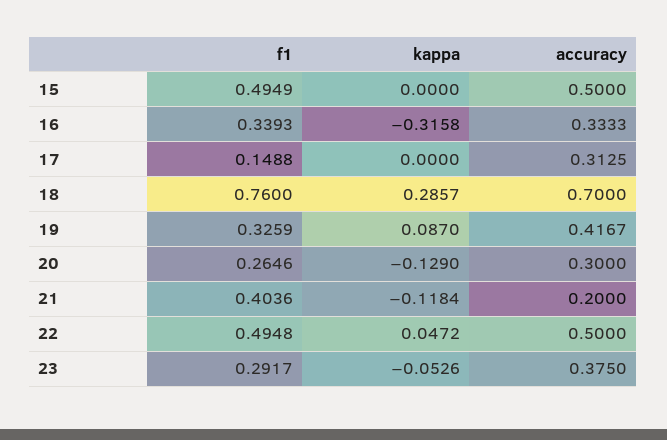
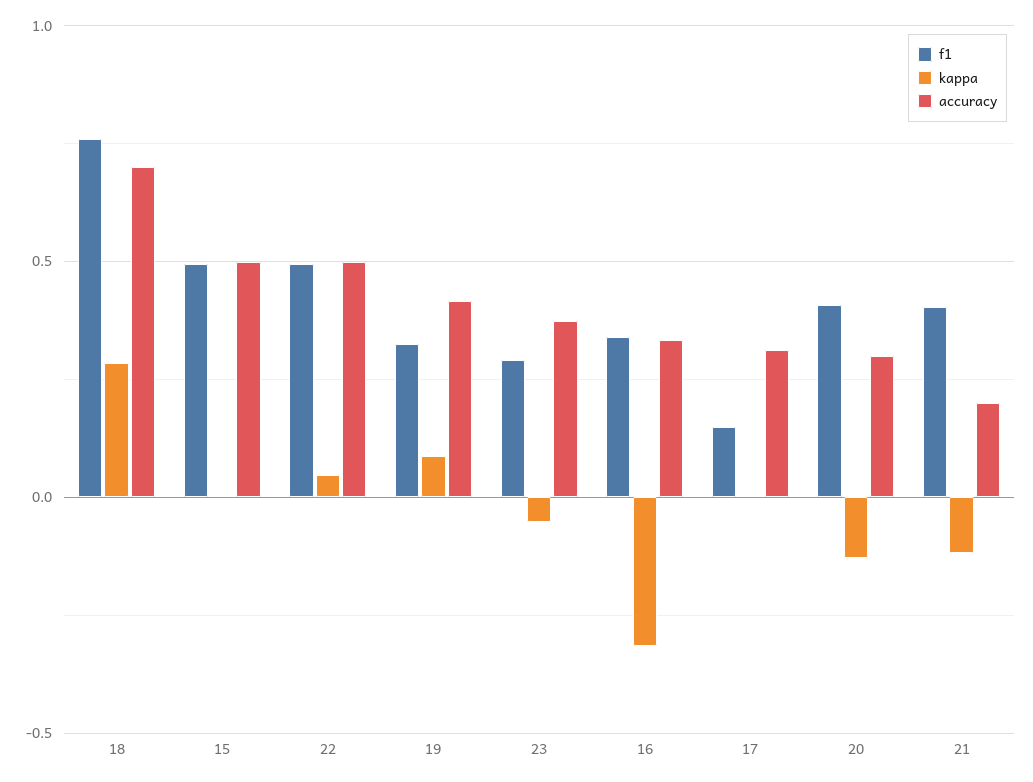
f1, 20: 0.2646 -> 0.4

